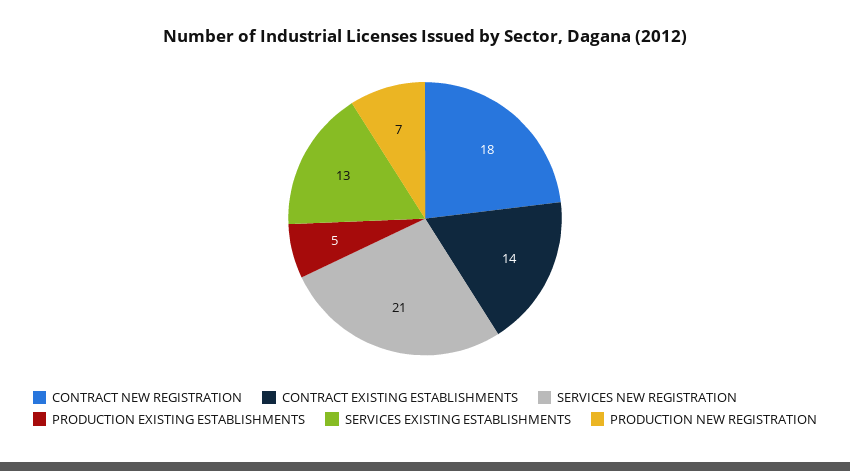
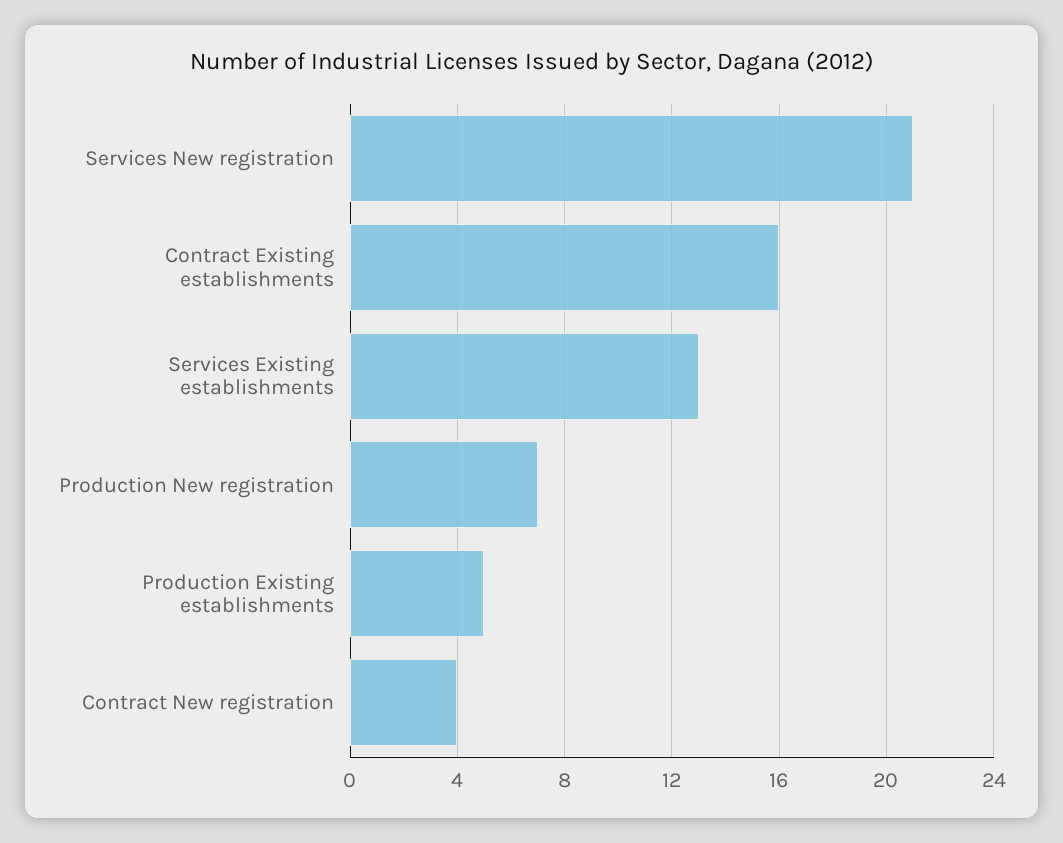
CONTRACT NEW REGISTRATION: 18 -> 4
CONTRACT EXISTING ESTABLISHMENTS: 14 -> 16

